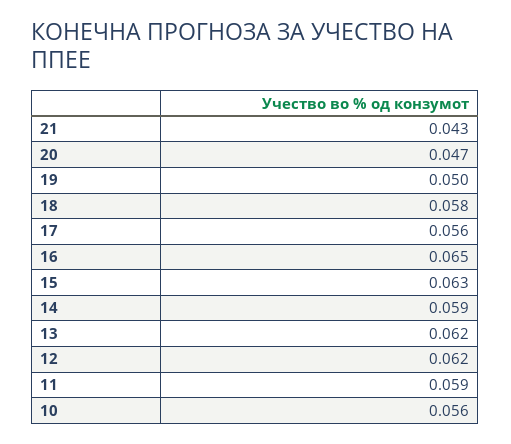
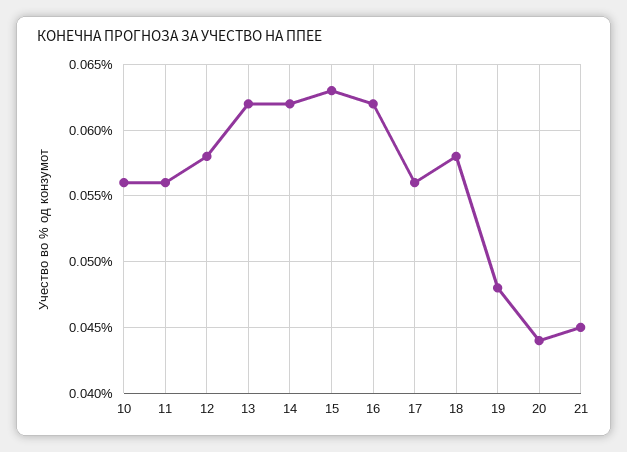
21: 0.043 -> 0.045
20: 0.047 -> 0.044
19: 0.05 -> 0.048
16: 0.065 -> 0.062
14: 0.059 -> 0.062
12: 0.062 -> 0.058
11: 0.059 -> 0.056

